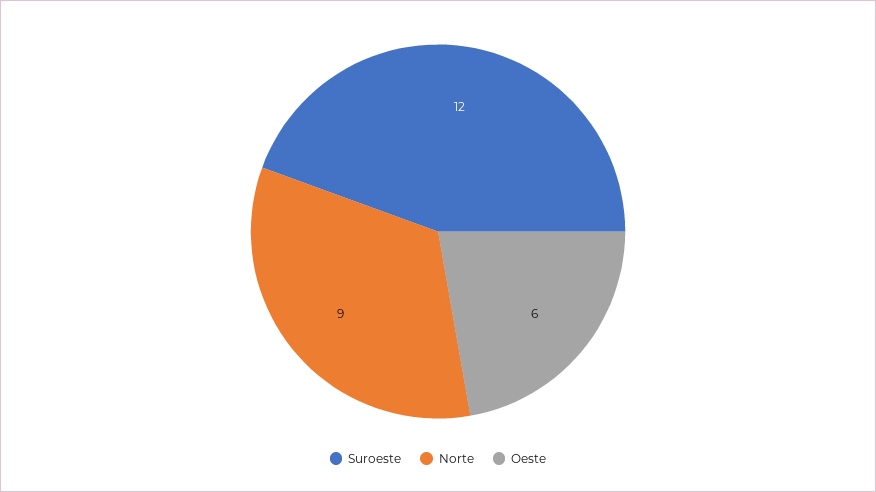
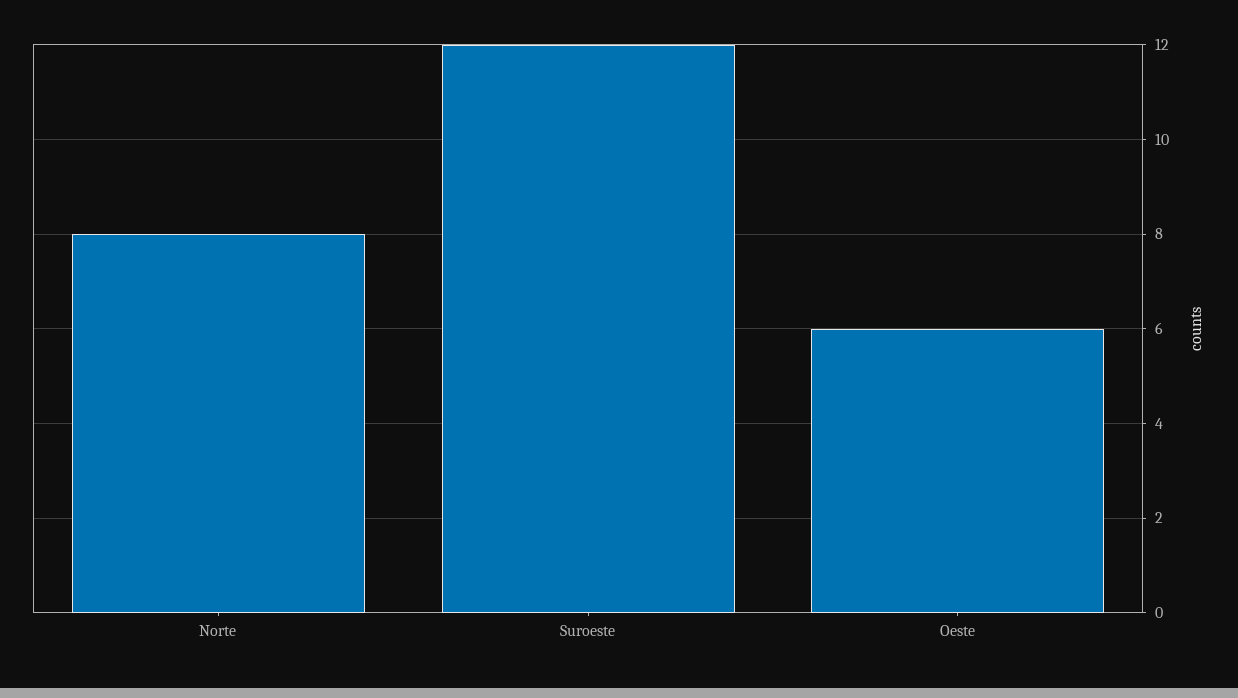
Norte: 9 -> 8

